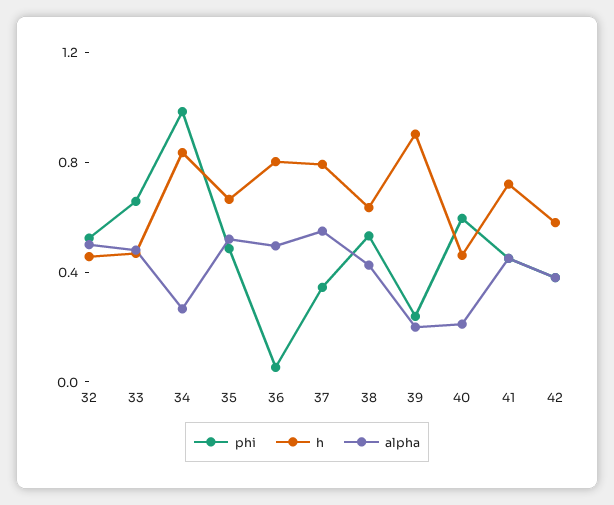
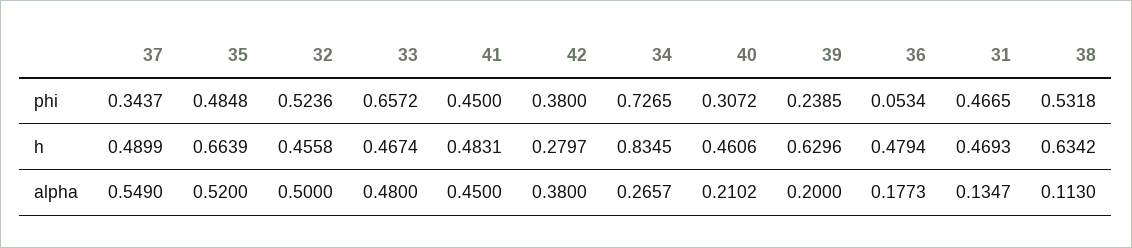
phi, 34: 1 -> 0.7265
h, 36: 0.8 -> 0.4794
alpha, 36: 0.5 -> 0.1773
h, 37: 0.8 -> 0.4899
alpha, 38: 0.4 -> 0.113
h, 39: 0.9 -> 0.6296
phi, 40: 0.6 -> 0.3072
h, 41: 0.7 -> 0.4831
h, 42: 0.6 -> 0.2797
phi, 31: none -> 0.4665
h, 31: none -> 0.4693
alpha, 31: none -> 0.1347

